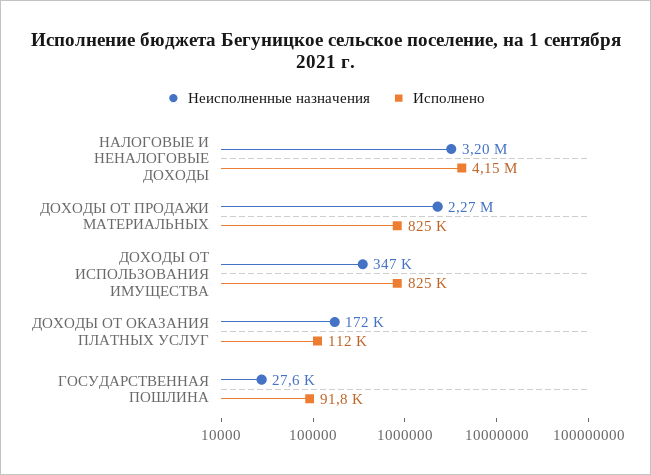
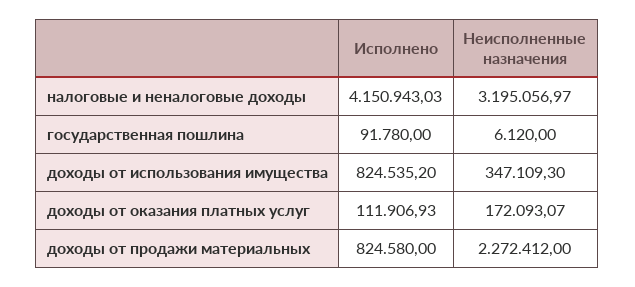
Неисполненные назначения, ГОСУДАРСТВЕННАЯ ПОШЛИНА: 27600 -> 6120

